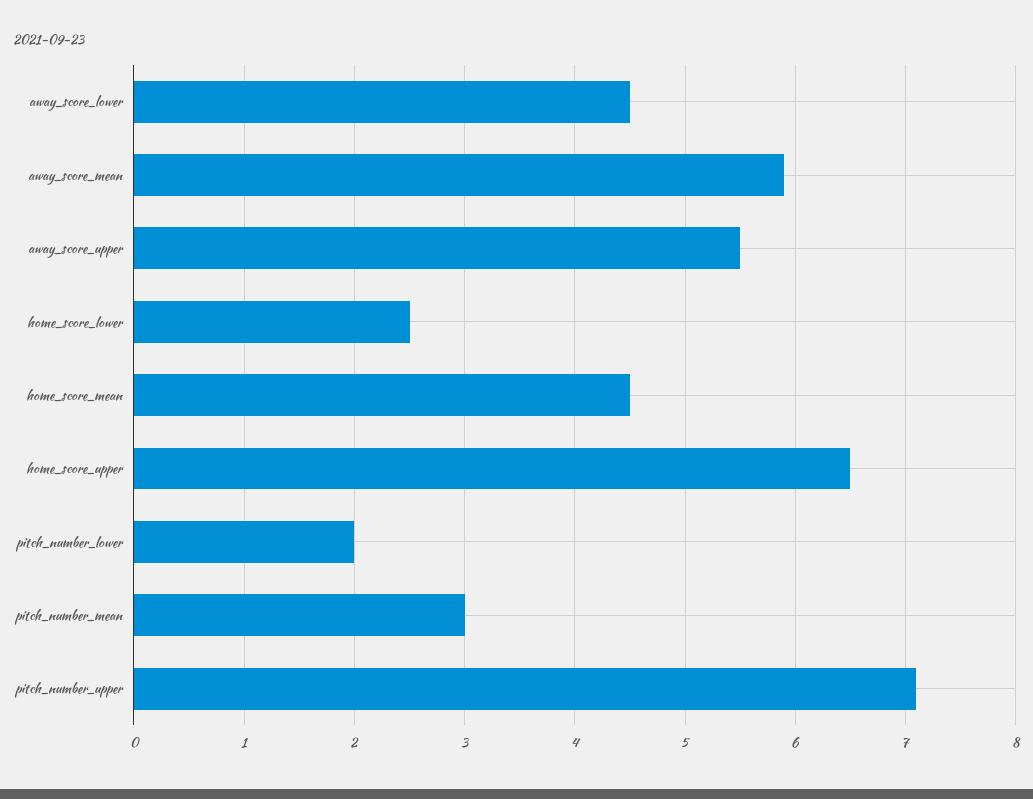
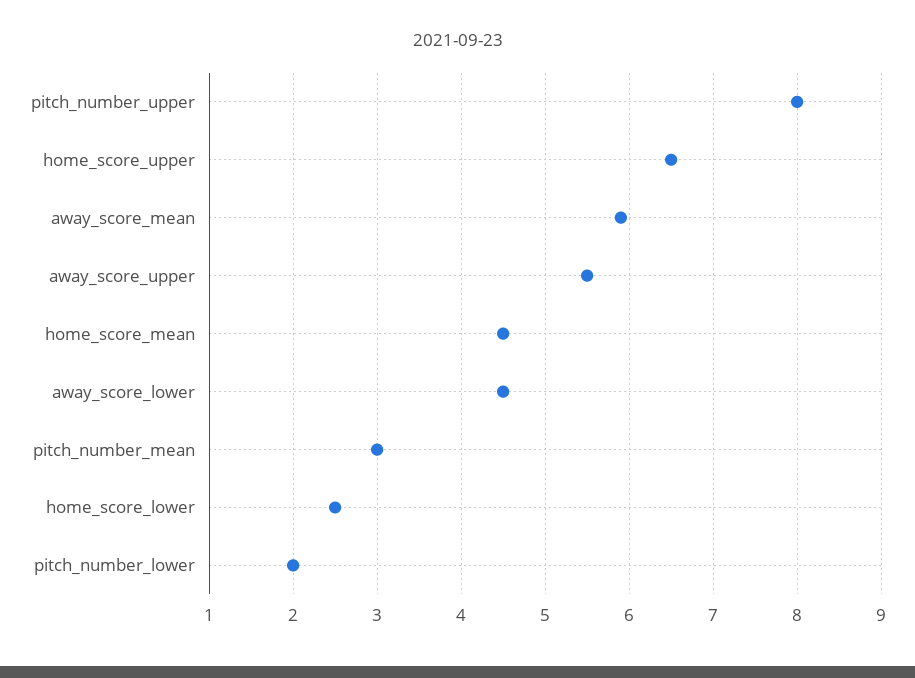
pitch_number_upper: 7.1 -> 8

